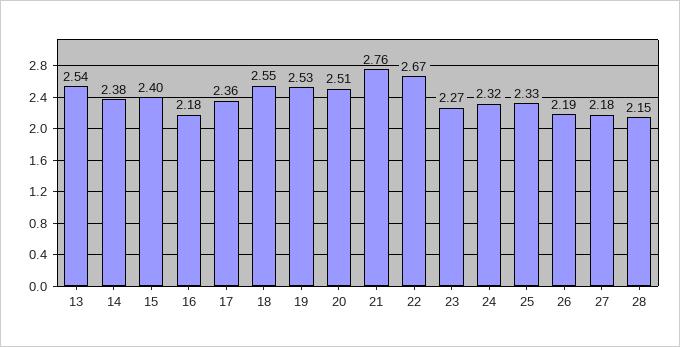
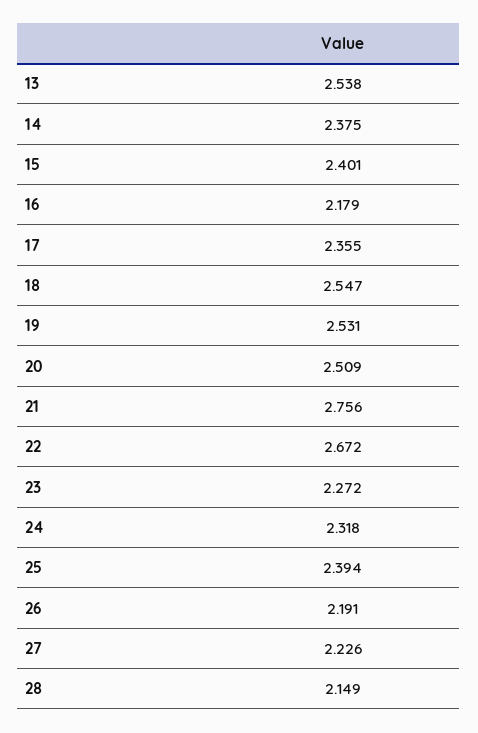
25: 2.33 -> 2.394
27: 2.18 -> 2.226

